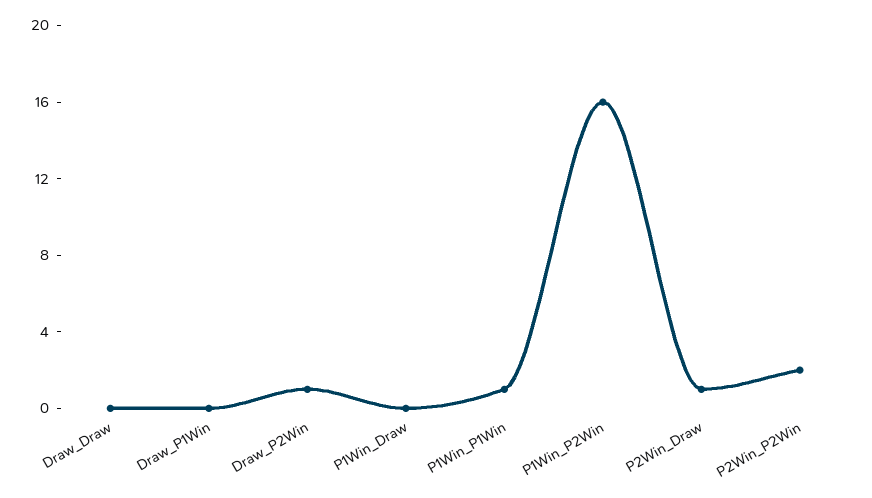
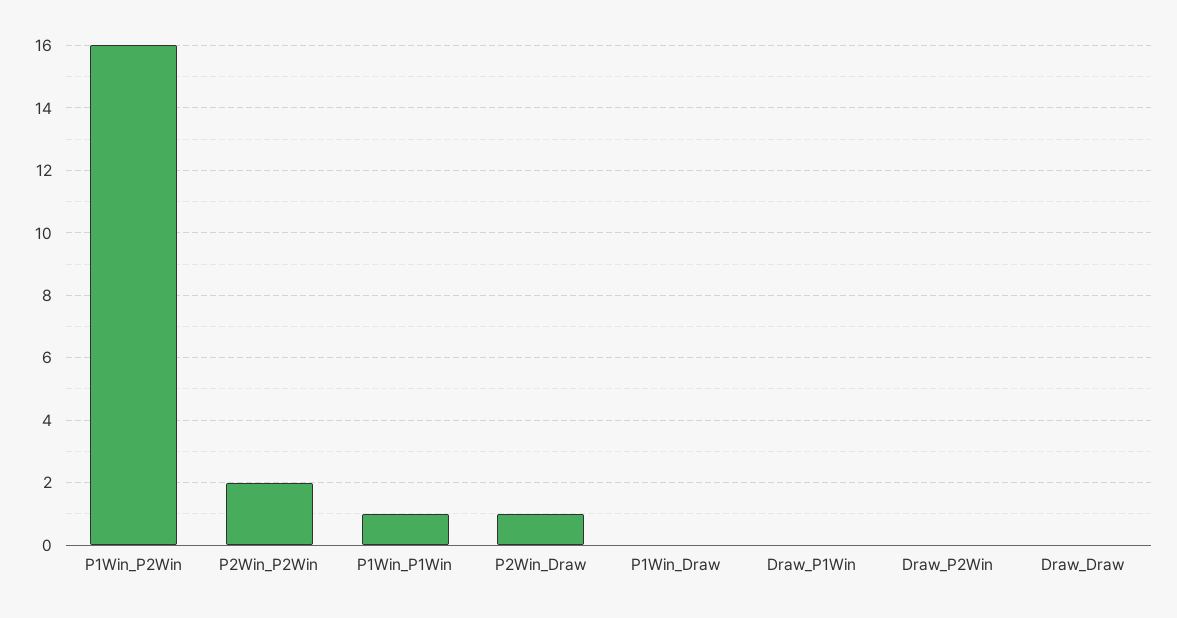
Draw_P2Win: 1 -> 0

